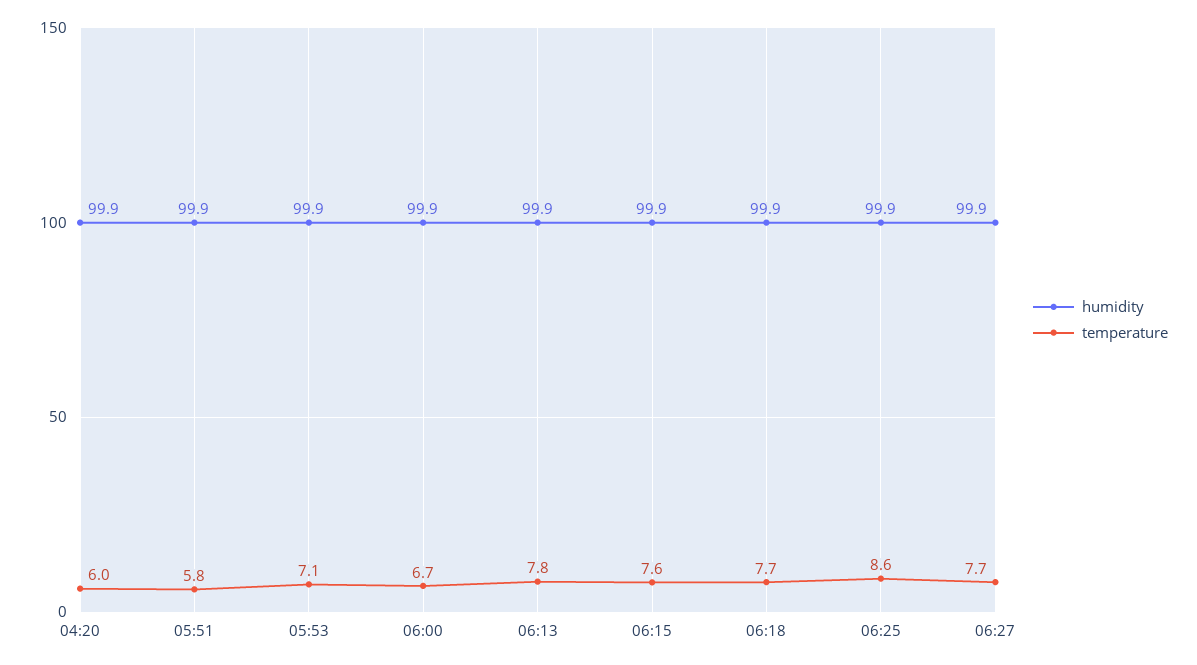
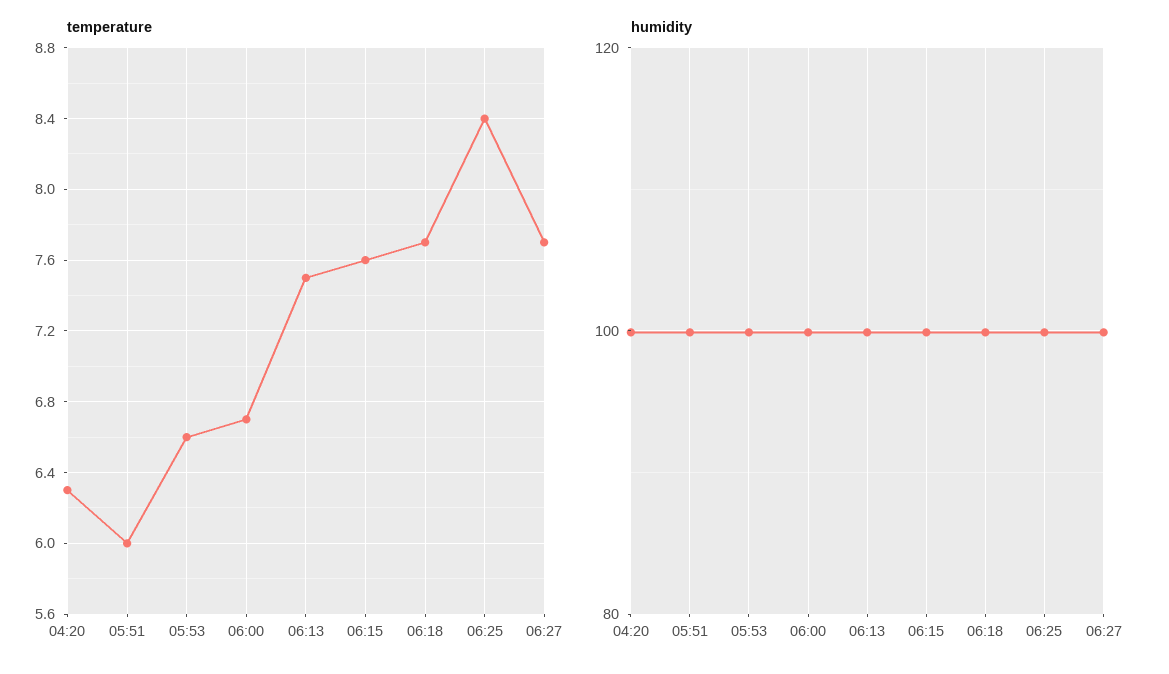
temperature, 04:20: 6 -> 6.3
temperature, 05:51: 5.8 -> 6
temperature, 05:53: 7.1 -> 6.6
temperature, 06:13: 7.8 -> 7.5
temperature, 06:25: 8.6 -> 8.4

